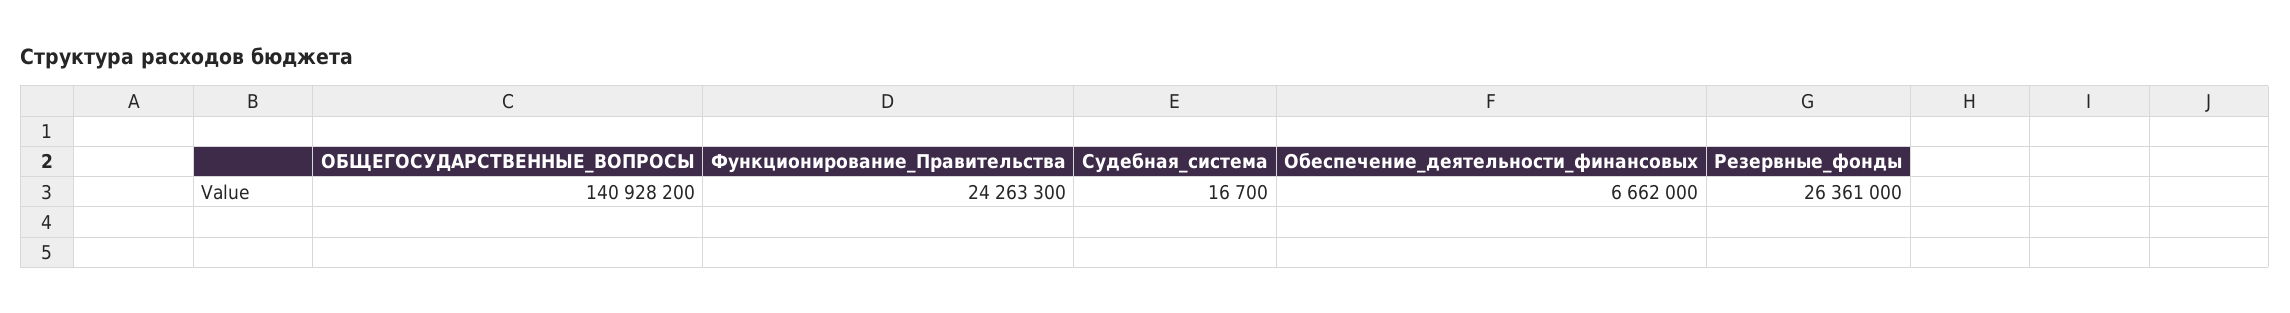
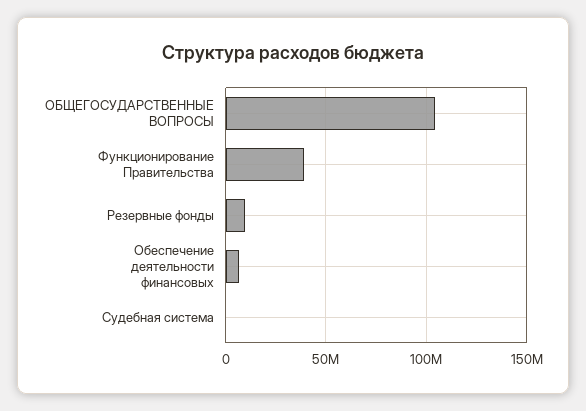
ОБЩЕГОСУДАРСТВЕННЫЕ_ВОПРОСЫ: 140928200 -> 105000000
Функционирование_Правительства: 24263300 -> 40000000
Резервные_фонды: 26361000 -> 10000000

